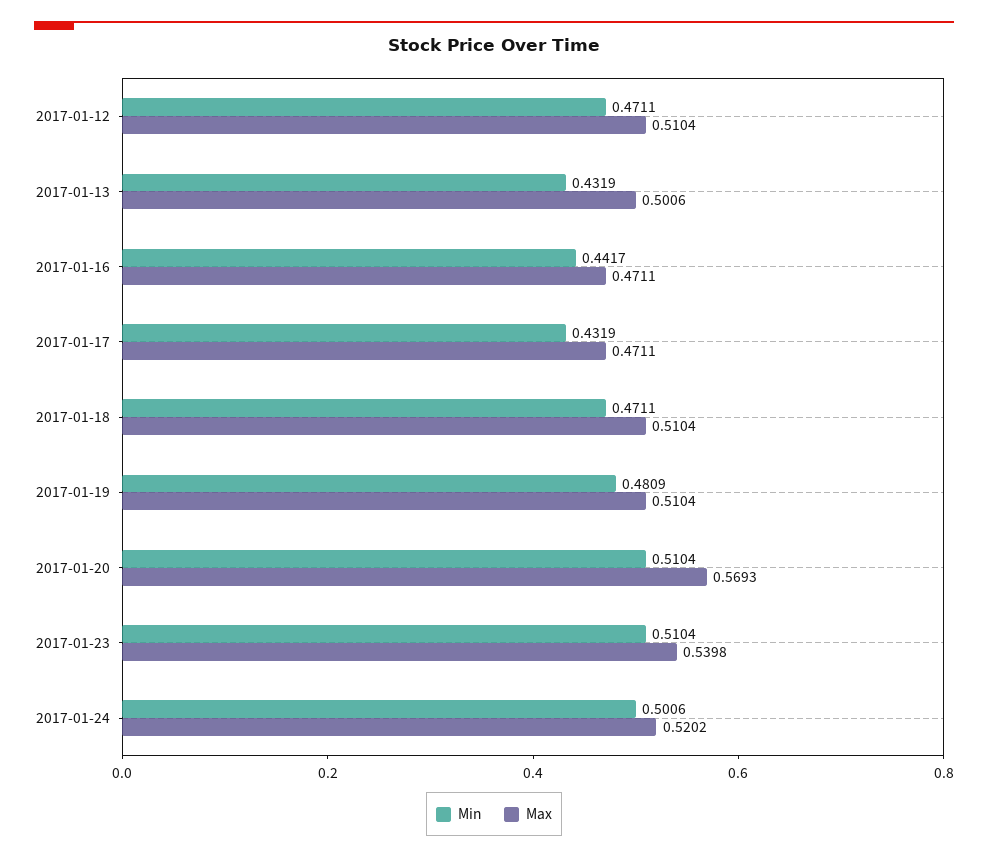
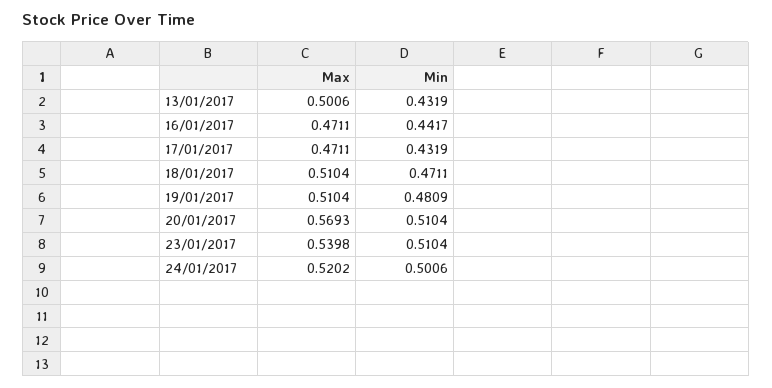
Min, 2017-01-12: 0.4711 -> none
Max, 2017-01-12: 0.5104 -> none

